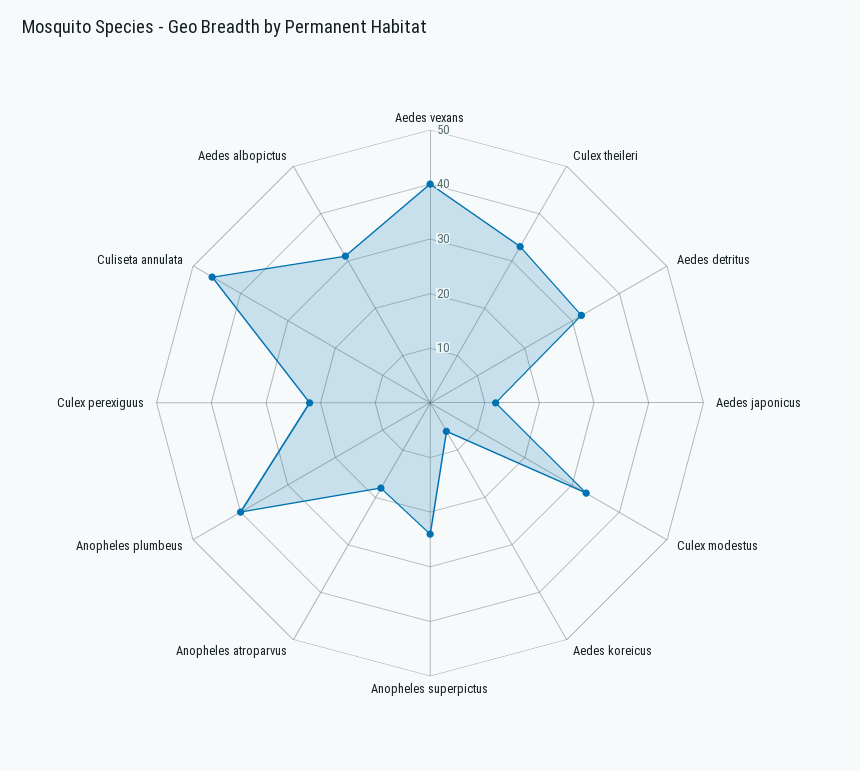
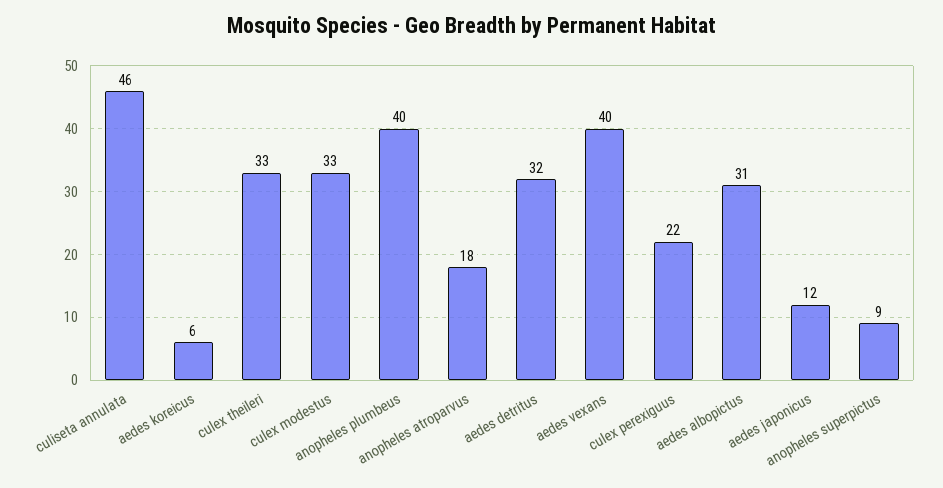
Anopheles superpictus: 25 -> 9

